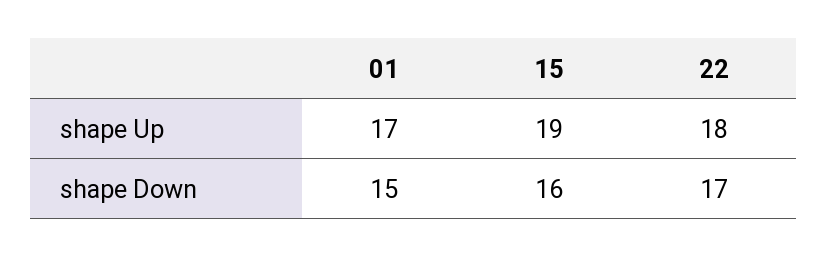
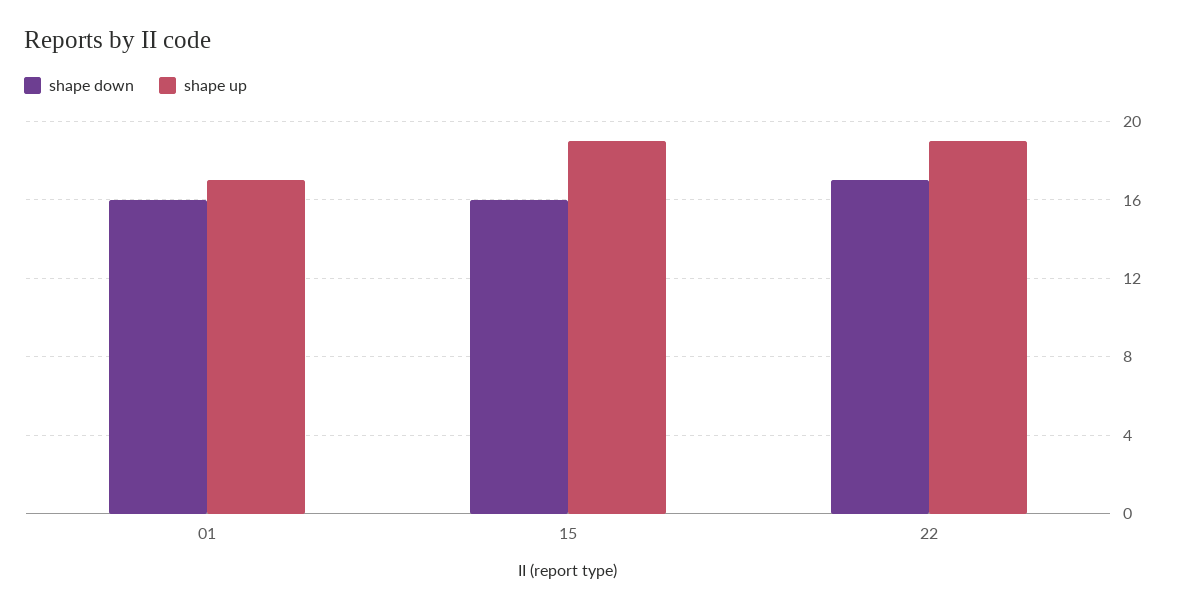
shape Up, 22: 18 -> 19
shape Down, 01: 15 -> 16

